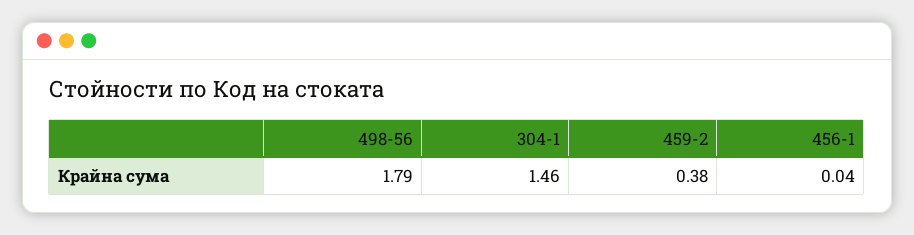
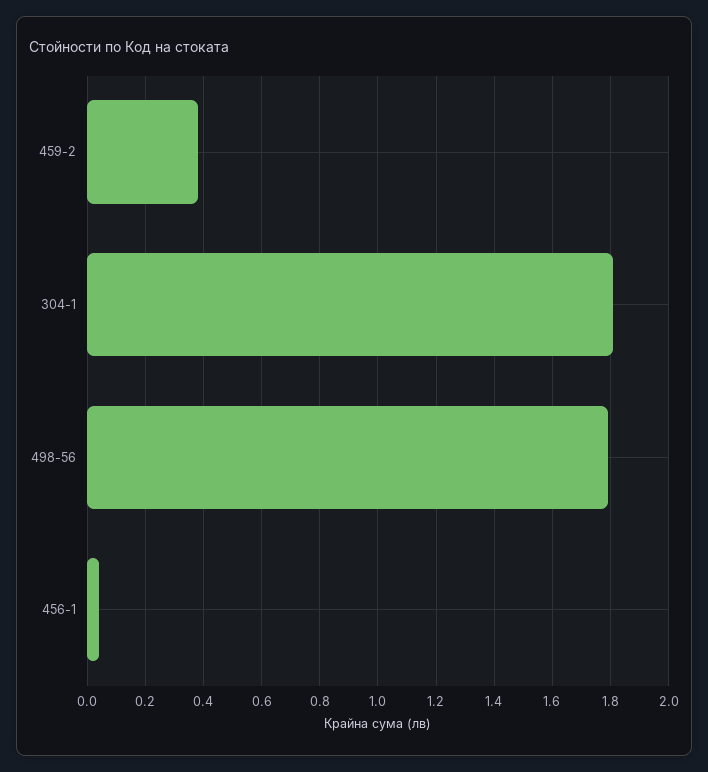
304-1: 1.46 -> 1.8

